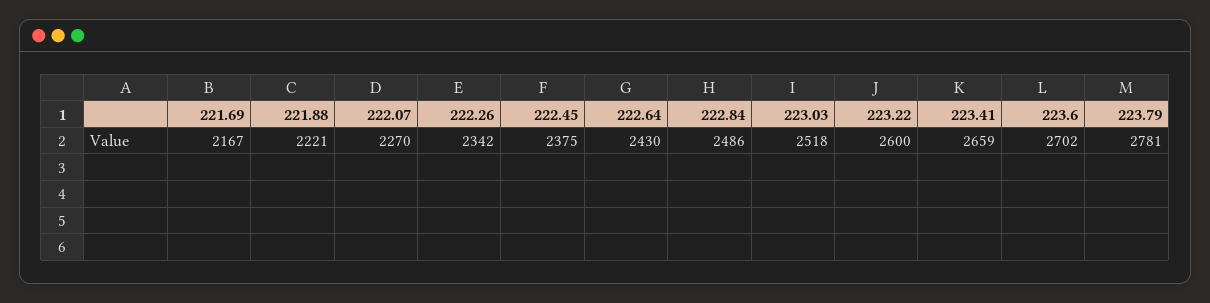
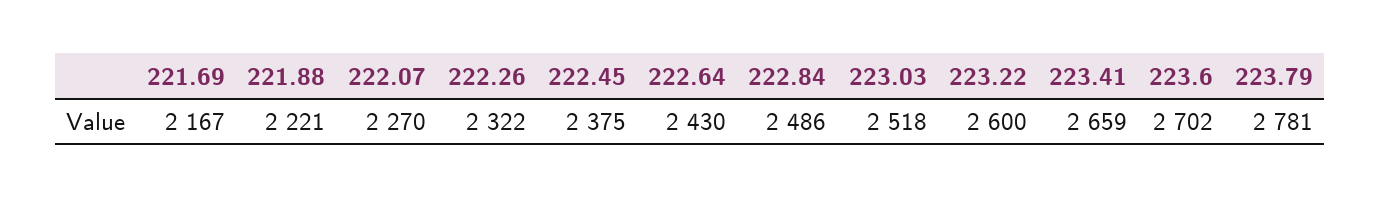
222.26: 2342 -> 2322

